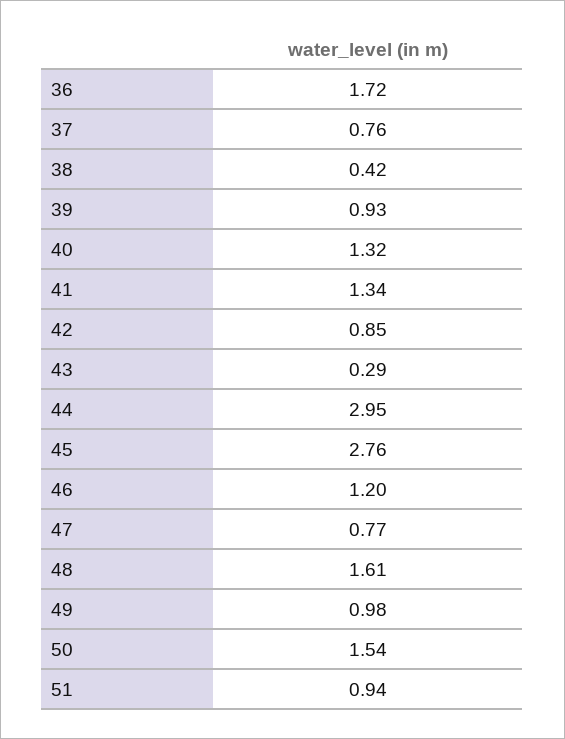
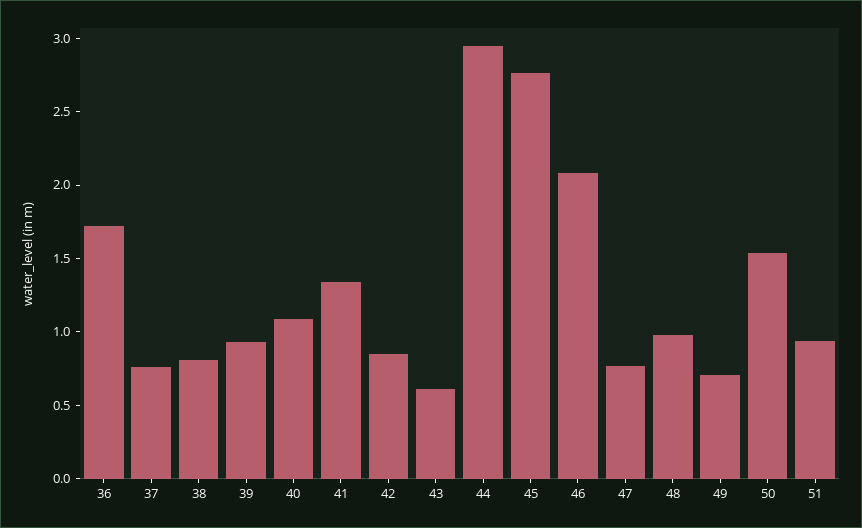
38: 0.42 -> 0.8
40: 1.32 -> 1.1
43: 0.29 -> 0.6
46: 1.2 -> 2.1
48: 1.61 -> 1
49: 0.98 -> 0.7

